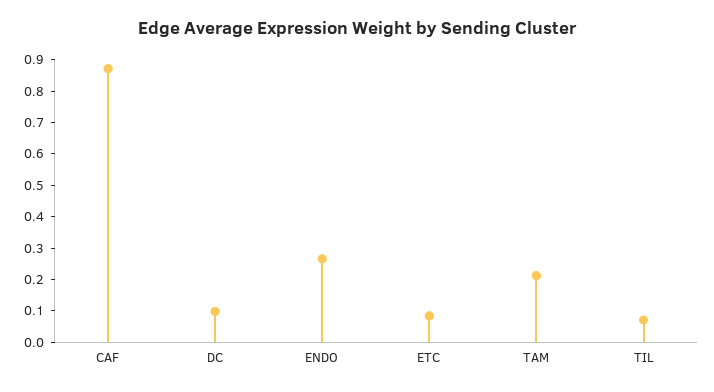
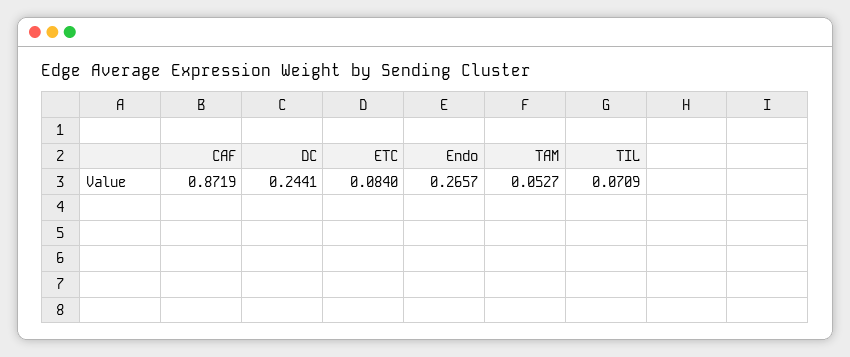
DC: 0.1 -> 0.2441
TAM: 0.2 -> 0.0527

